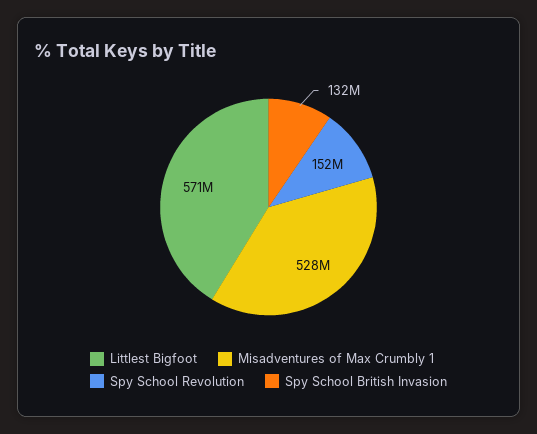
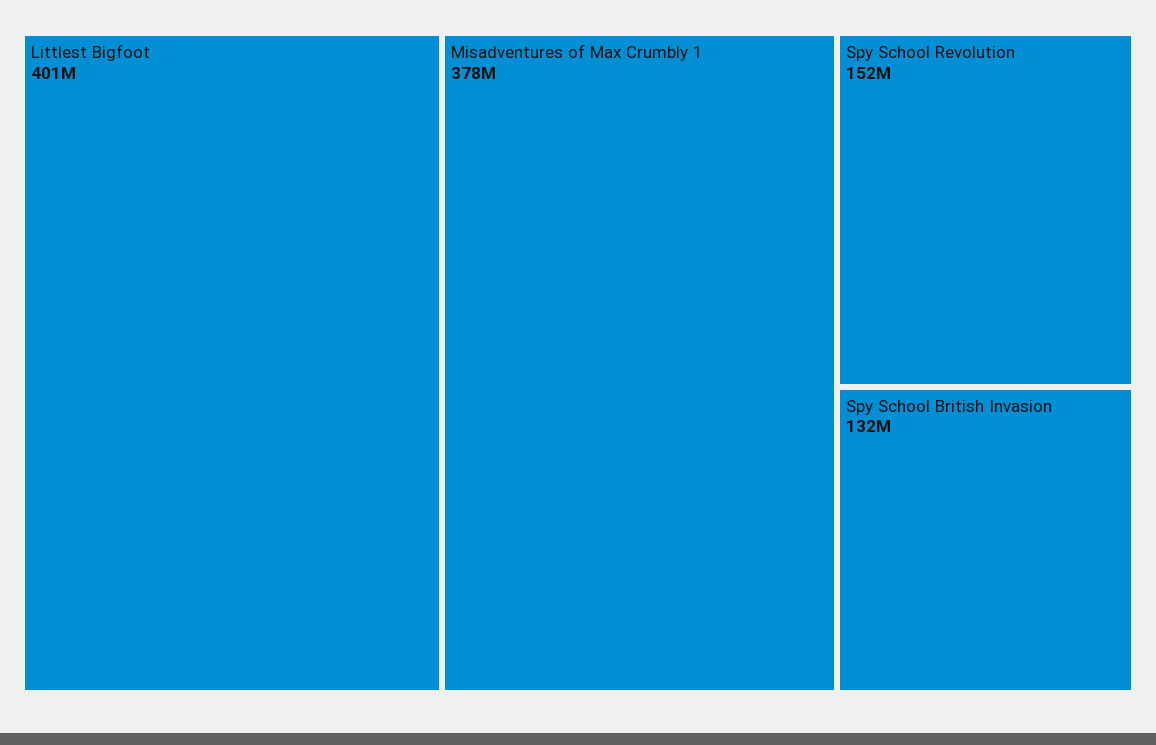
Littlest Bigfoot: 571000000 -> 401000000
Misadventures of Max Crumbly 1: 528000000 -> 378000000

